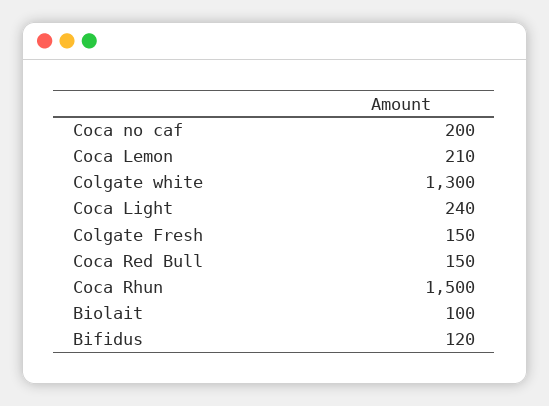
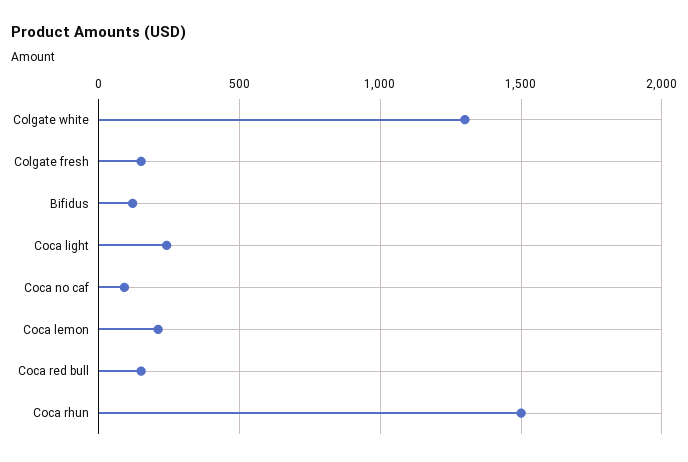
Coca no caf: 200 -> 100
Biolait: 100 -> none

